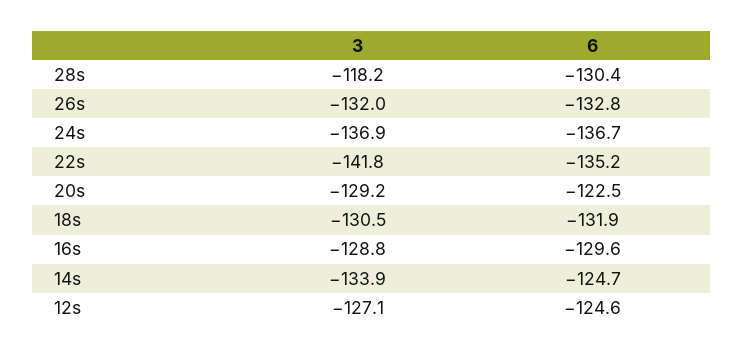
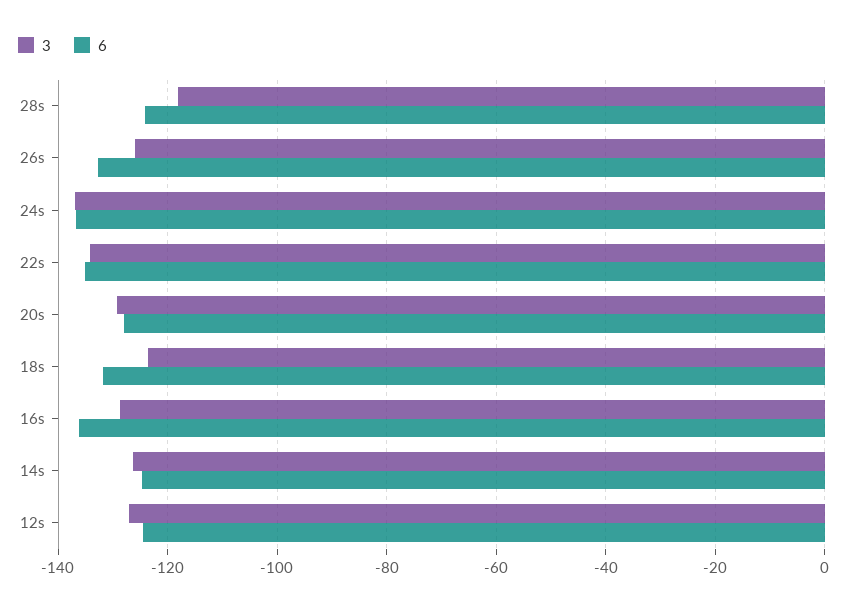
6, 28s: -130.4 -> -124
3, 26s: -132 -> -126
3, 22s: -141.8 -> -134
6, 20s: -122.5 -> -128
3, 18s: -130.5 -> -124
6, 16s: -129.6 -> -136
3, 14s: -133.9 -> -126

